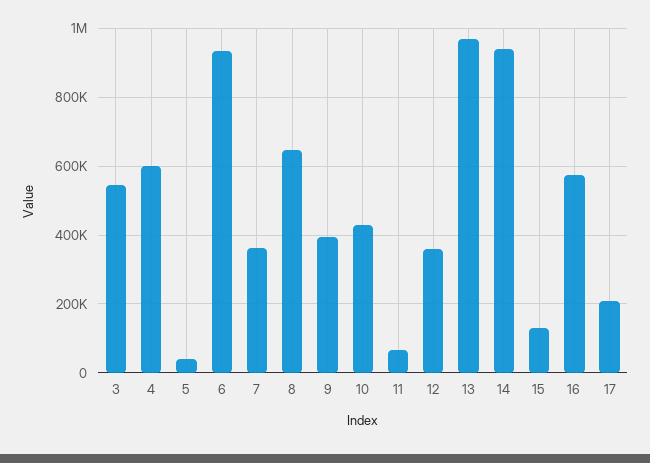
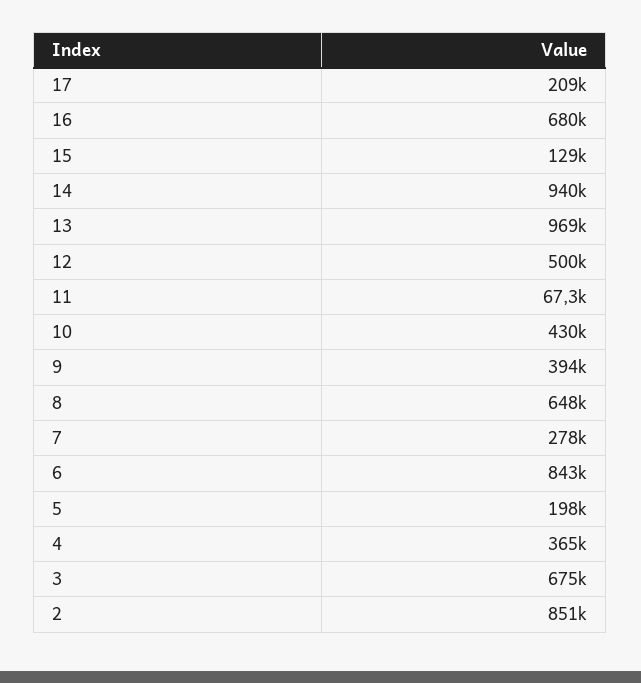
3: 540000 -> 675000
4: 600000 -> 365000
5: 40000 -> 198000
6: 940000 -> 843000
7: 360000 -> 278000
12: 360000 -> 500000
16: 580000 -> 680000
2: none -> 851000

